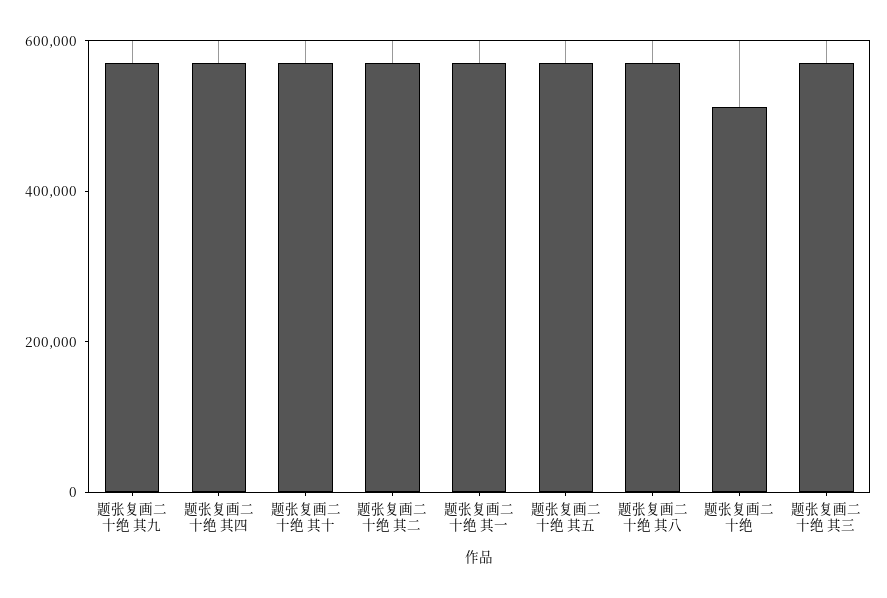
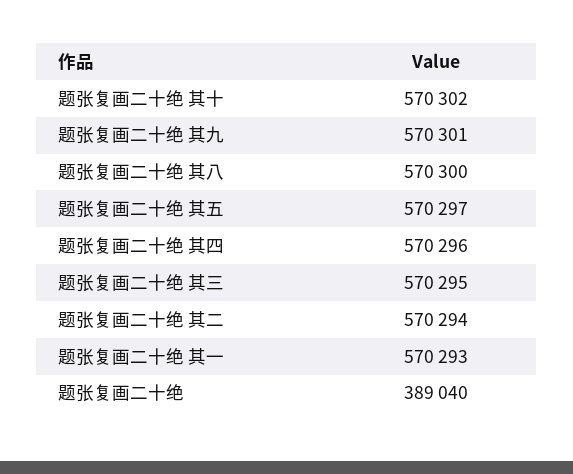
题张复画二十绝: 500000 -> 389040

